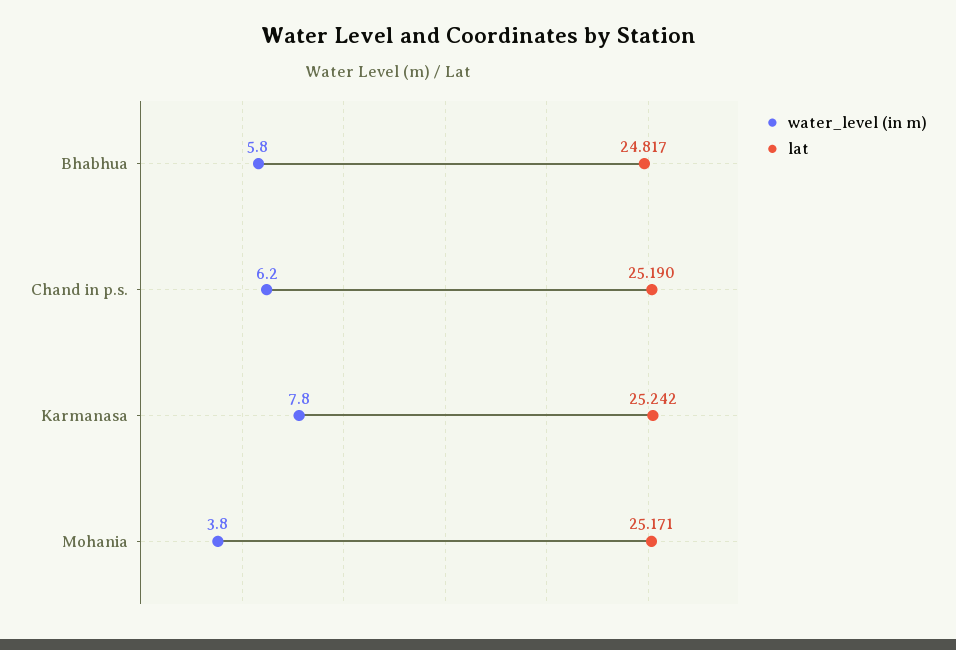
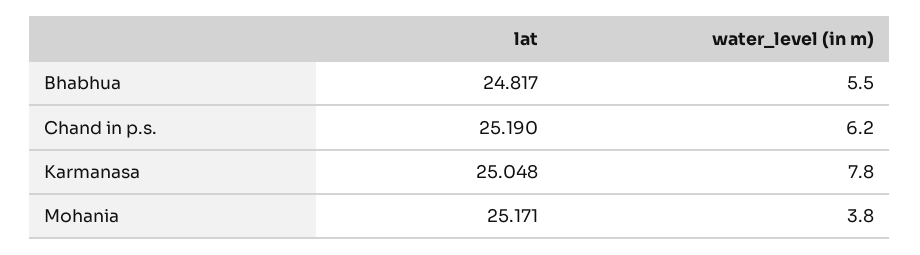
water_level (in m), Bhabhua: 5.8 -> 5.5
lat, Karmanasa: 25.242 -> 25.048

